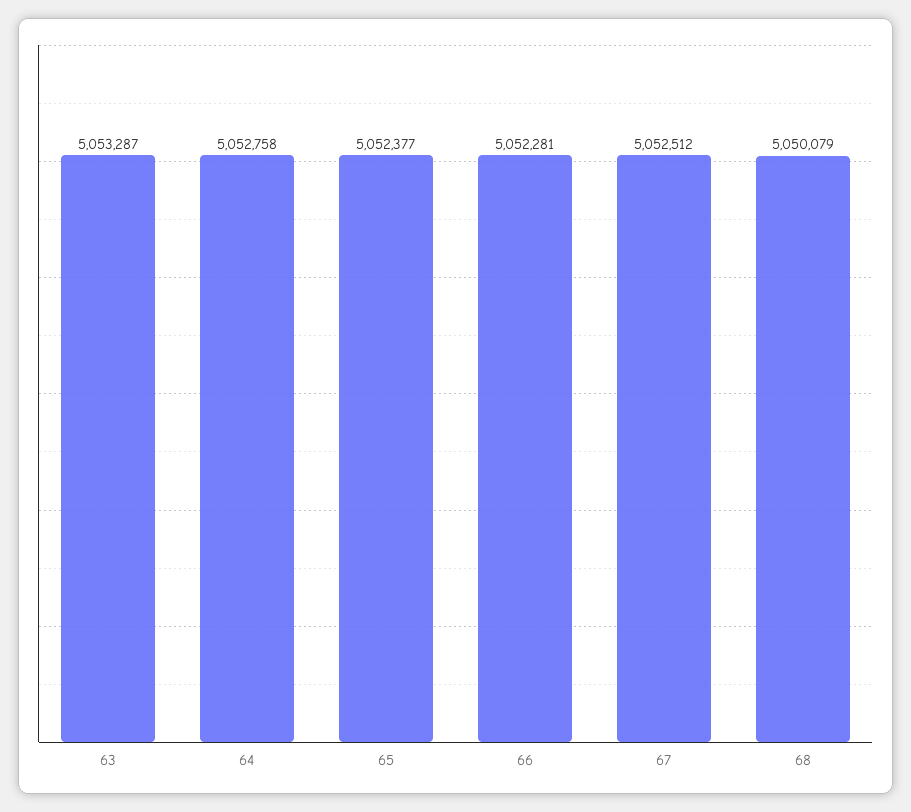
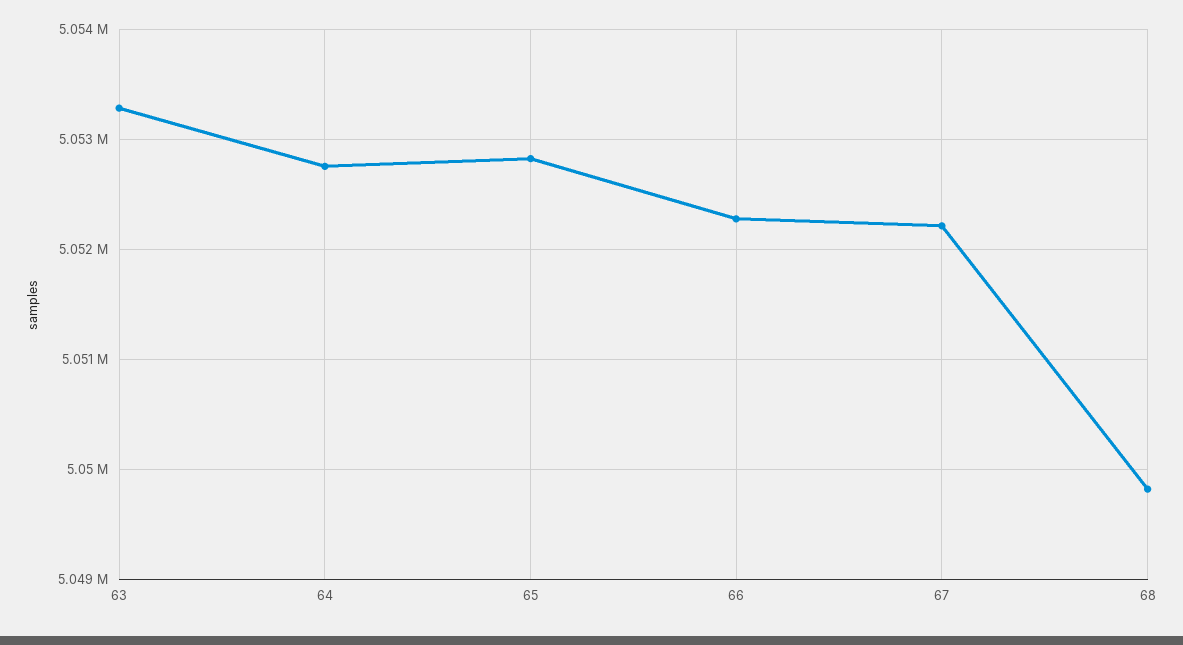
65: 5052377 -> 5052800
67: 5052512 -> 5052200
68: 5050079 -> 5049800

